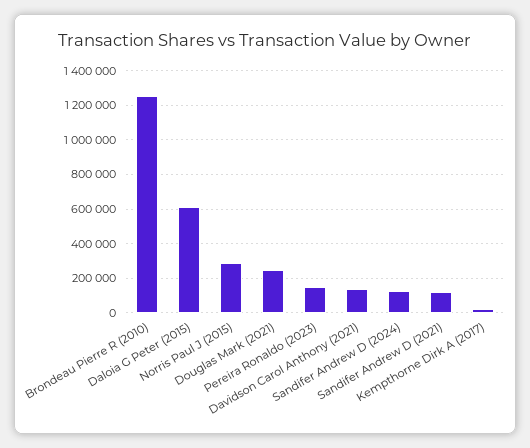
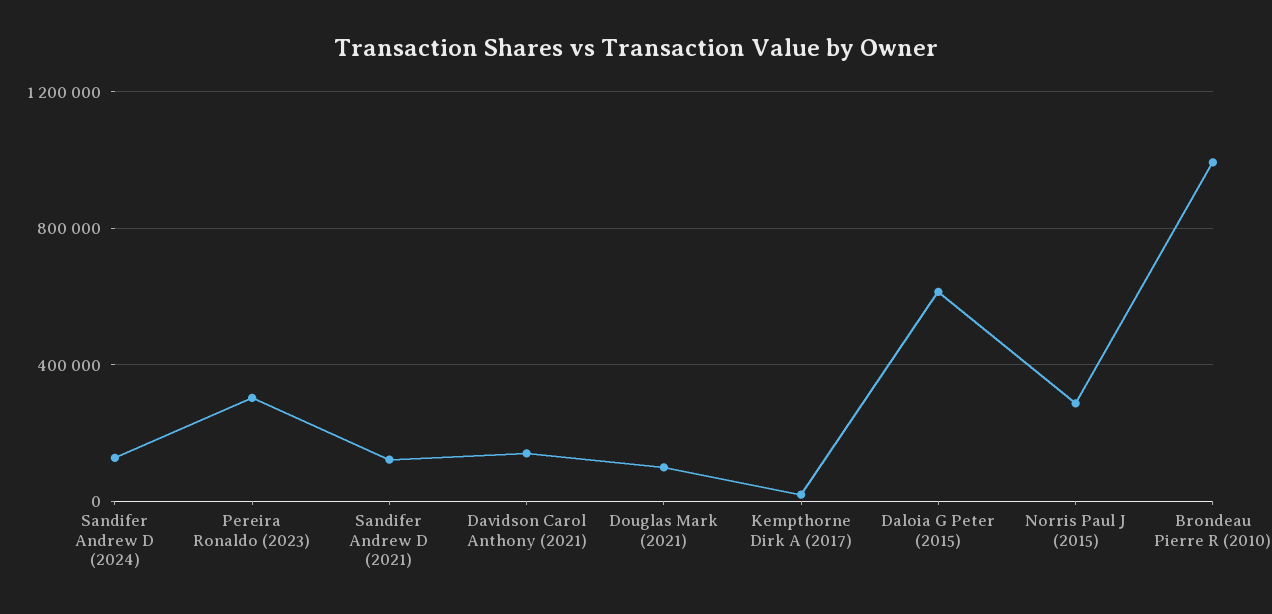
Brondeau Pierre R (2010): 1250000 -> 1000000
Douglas Mark (2021): 250000 -> 100000
Pereira Ronaldo (2023): 150000 -> 300000

